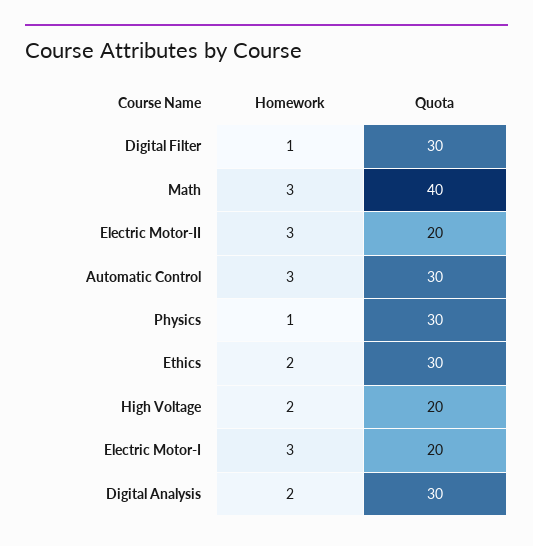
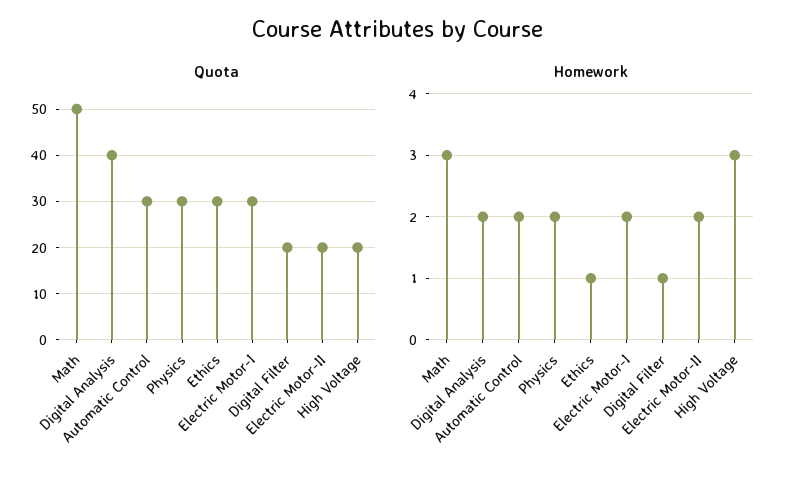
Quota, Digital Filter: 30 -> 20
Quota, Math: 40 -> 50
Homework, Electric Motor-II: 3 -> 2
Homework, Automatic Control: 3 -> 2
Homework, Physics: 1 -> 2
Homework, Ethics: 2 -> 1
Homework, High Voltage: 2 -> 3
Homework, Electric Motor-I: 3 -> 2
Quota, Electric Motor-I: 20 -> 30
Quota, Digital Analysis: 30 -> 40

